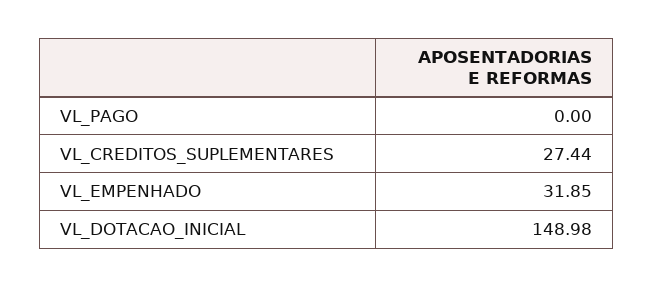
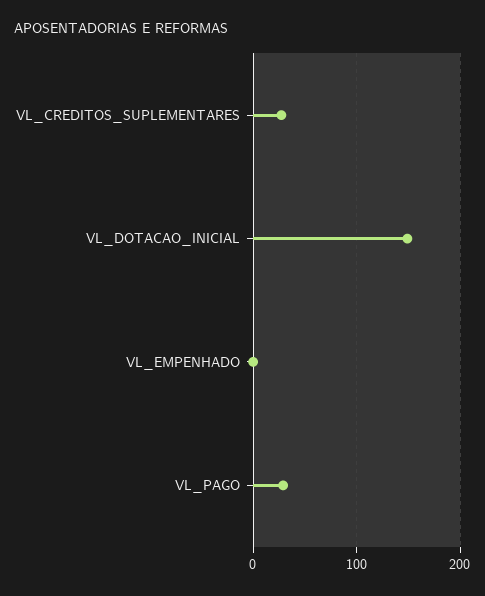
VL_PAGO: 0 -> 30
VL_EMPENHADO: 31.85 -> 0

